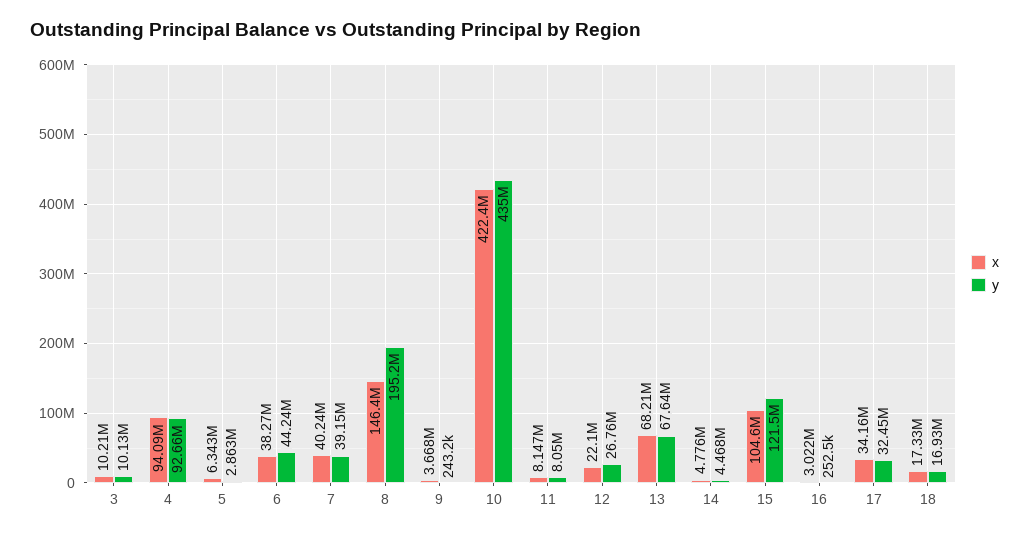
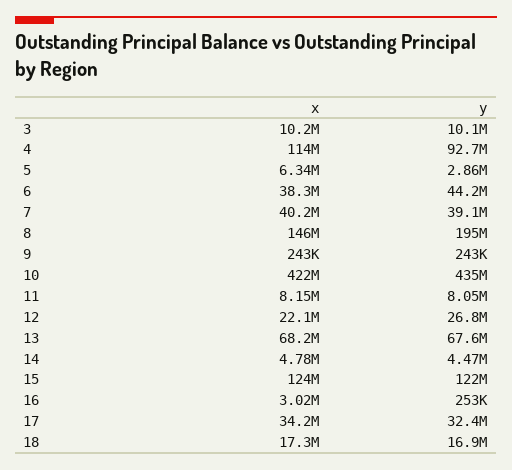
x, 4: 94090000 -> 114000000
x, 9: 3668000 -> 243000
x, 15: 104600000 -> 124000000

